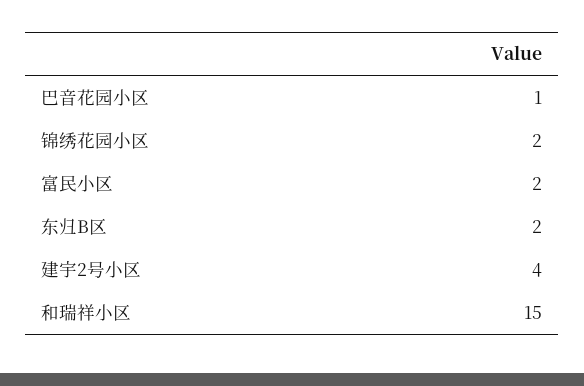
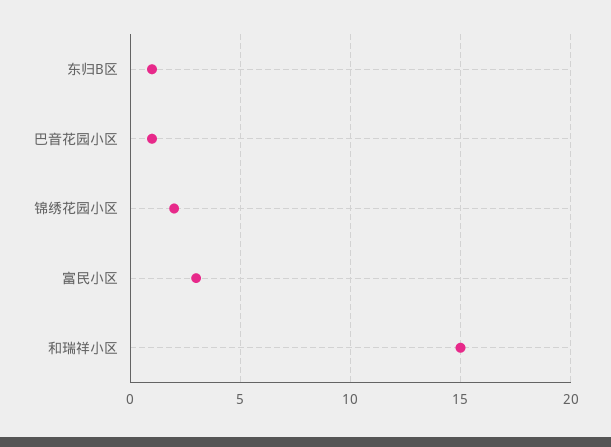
富民小区: 2 -> 3
东归B区: 2 -> 1
建宇2号小区: 4 -> none

